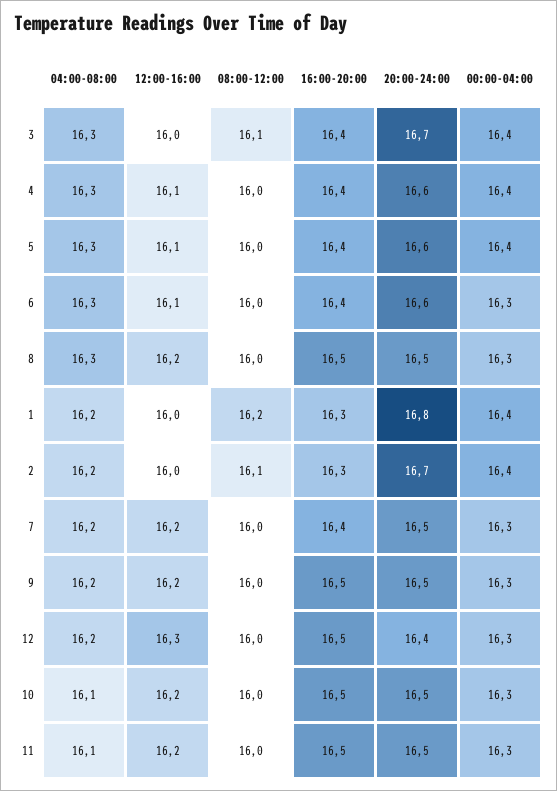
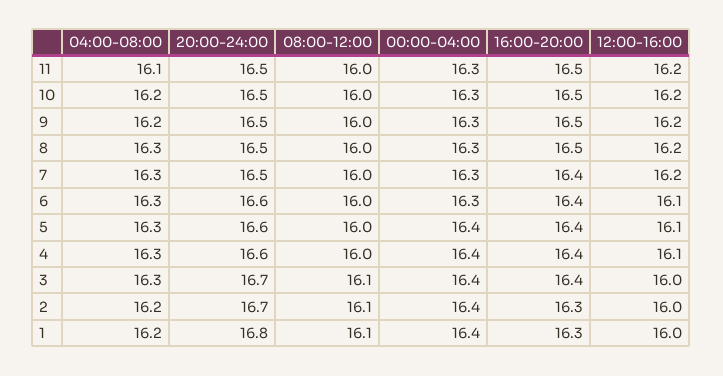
08:00-12:00, 1: 16.2 -> 16.1
04:00-08:00, 7: 16.2 -> 16.3
04:00-08:00, 12: 16.2 -> none
12:00-16:00, 12: 16.3 -> none
08:00-12:00, 12: 16 -> none
16:00-20:00, 12: 16.5 -> none
20:00-24:00, 12: 16.4 -> none
00:00-04:00, 12: 16.3 -> none
04:00-08:00, 10: 16.1 -> 16.2

